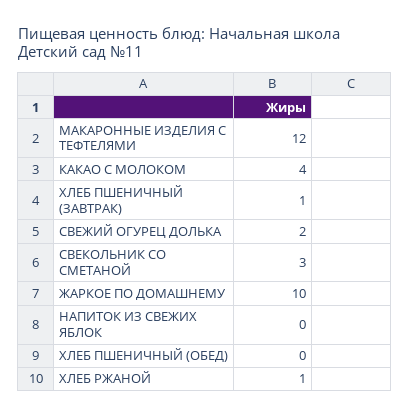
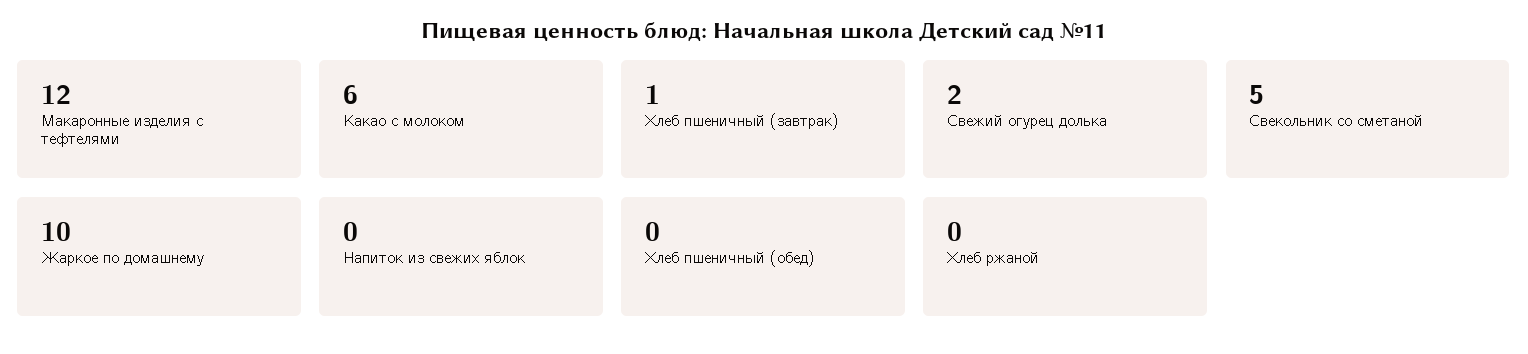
КАКАО С МОЛОКОМ: 4 -> 6
СВЕКОЛЬНИК СО СМЕТАНОЙ: 3 -> 5
ХЛЕБ РЖАНОЙ: 1 -> 0

